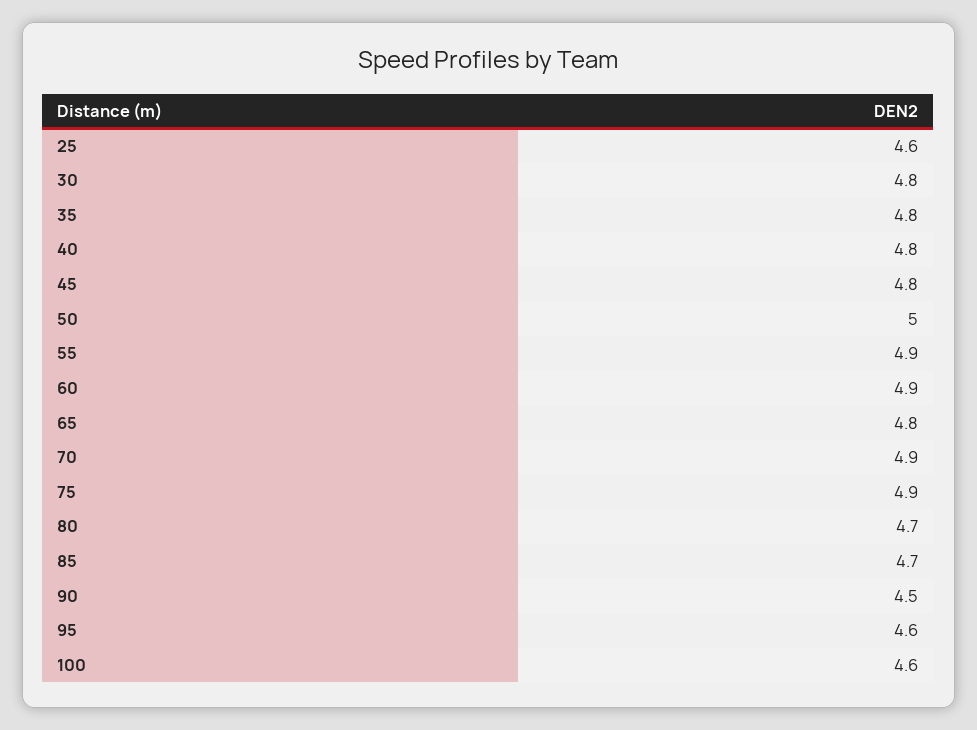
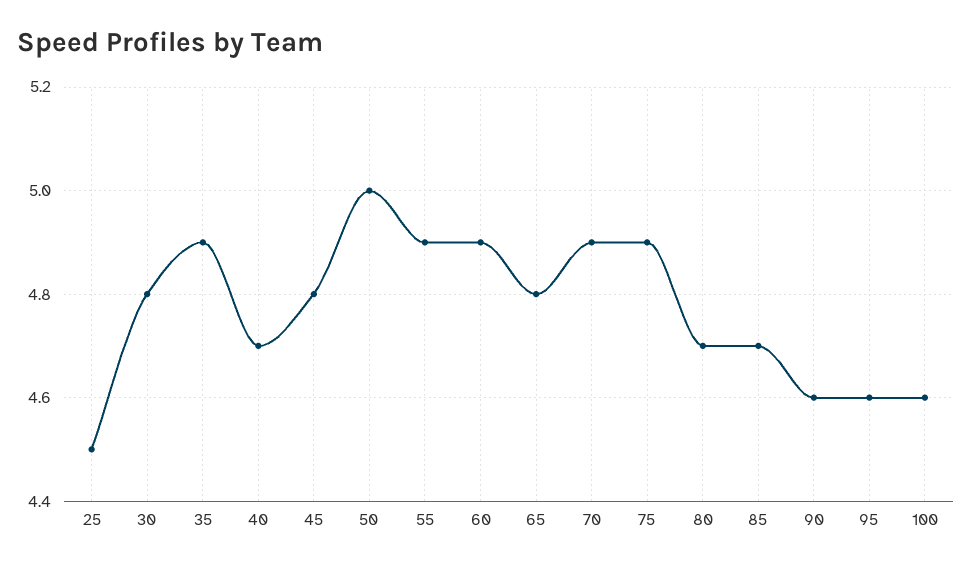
25: 4.6 -> 4.5
35: 4.8 -> 4.9
40: 4.8 -> 4.7
90: 4.5 -> 4.6

